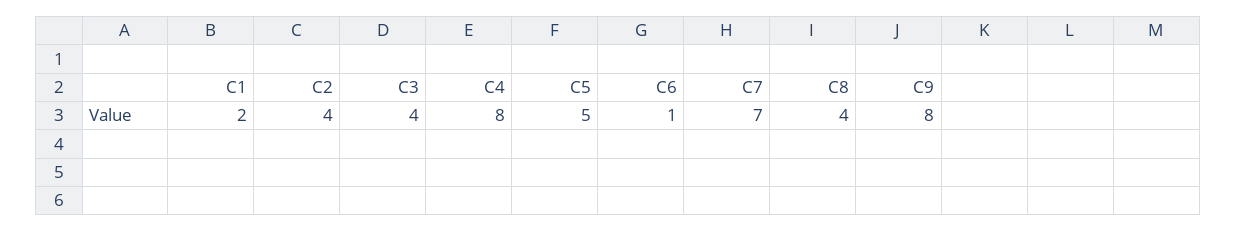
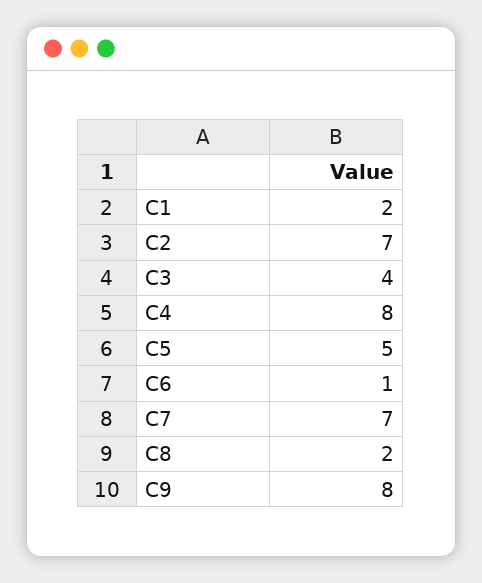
C2: 4 -> 7
C8: 4 -> 2

